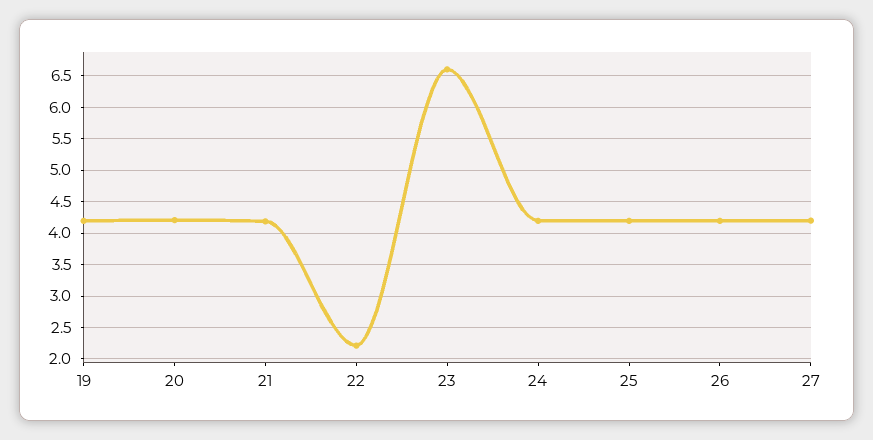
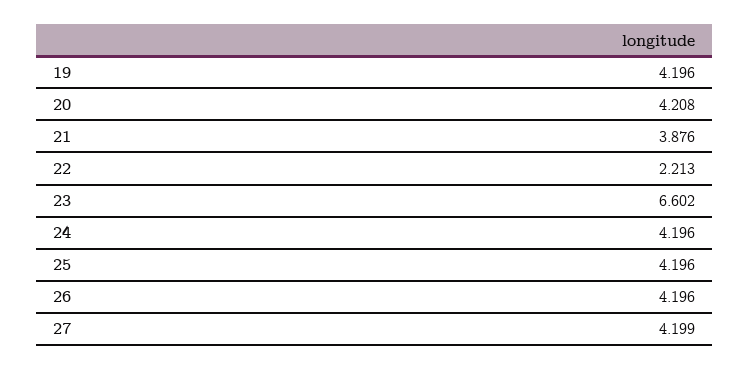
21: 4.2 -> 3.876

